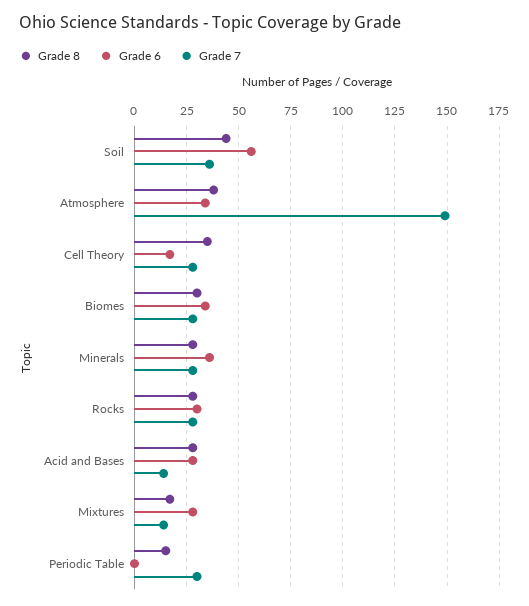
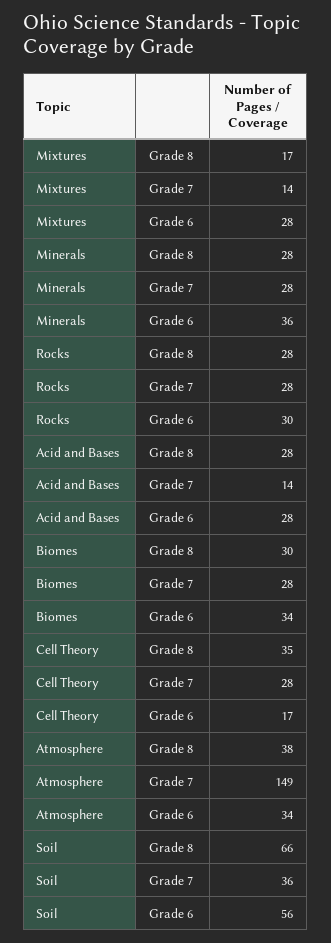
Grade 8, Soil: 45 -> 66
Grade 8, Periodic Table: 15 -> none
Grade 6, Periodic Table: 0 -> none
Grade 7, Periodic Table: 30 -> none

